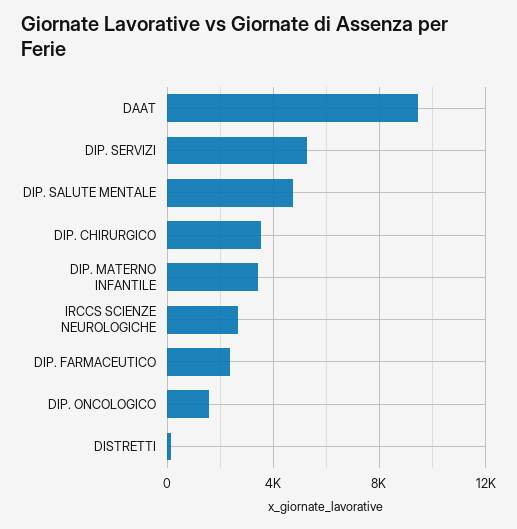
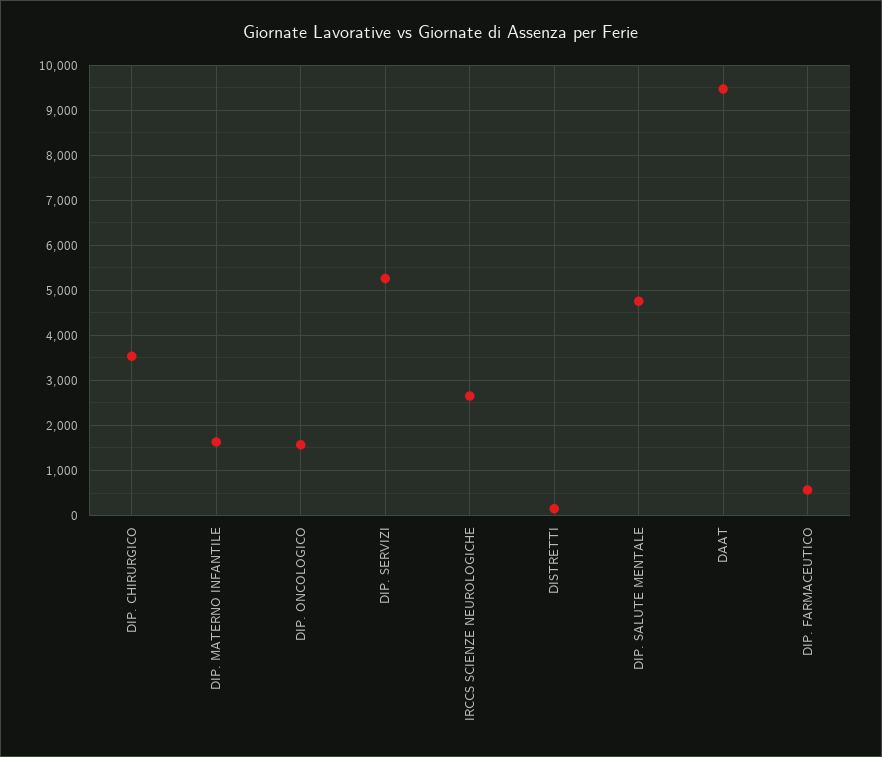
DIP. MATERNO INFANTILE: 3500 -> 1600
DIP. FARMACEUTICO: 2500 -> 600

